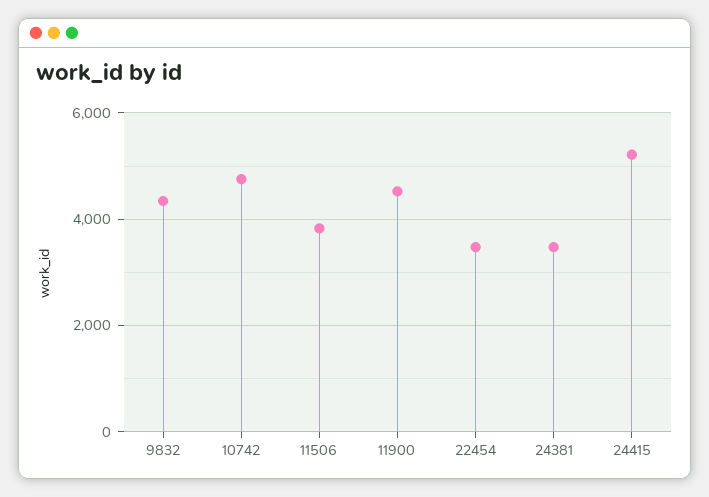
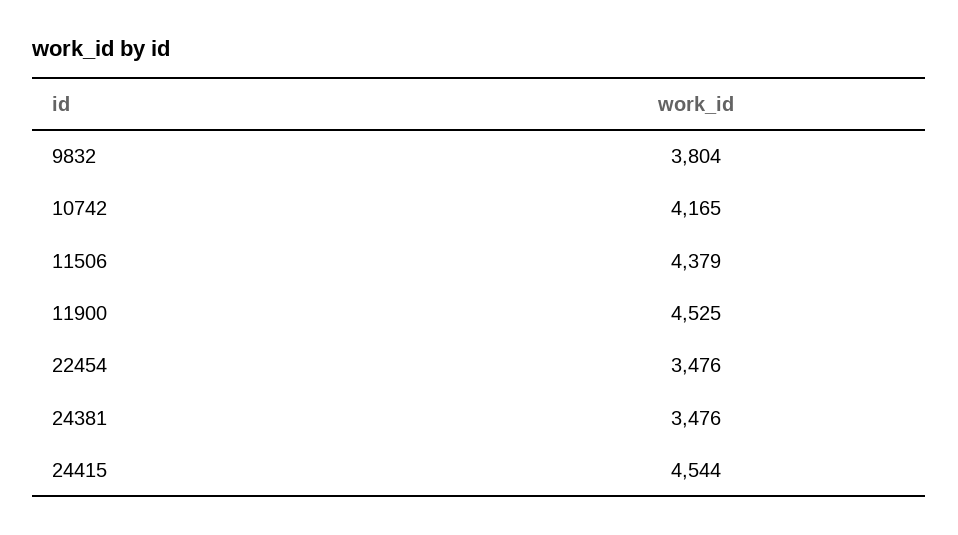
9832: 4400 -> 3804
10742: 4800 -> 4165
11506: 3800 -> 4379
24415: 5200 -> 4544

